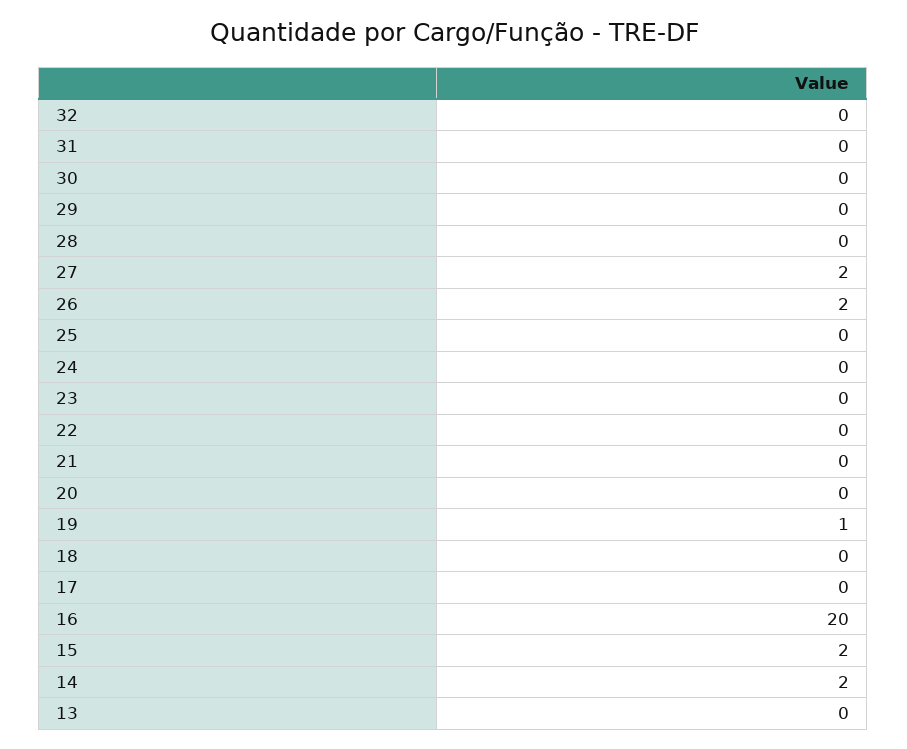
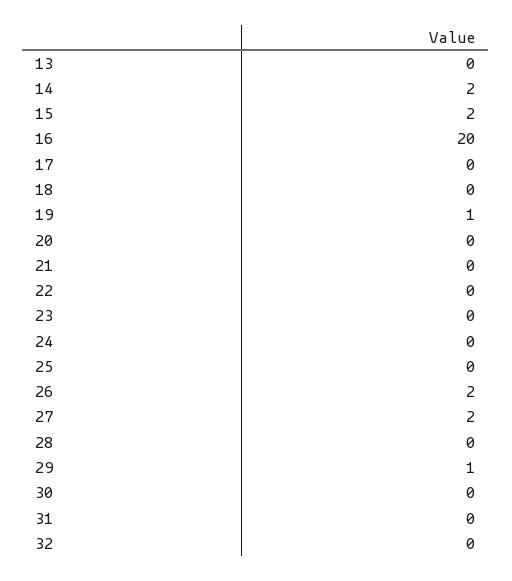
29: 0 -> 1

